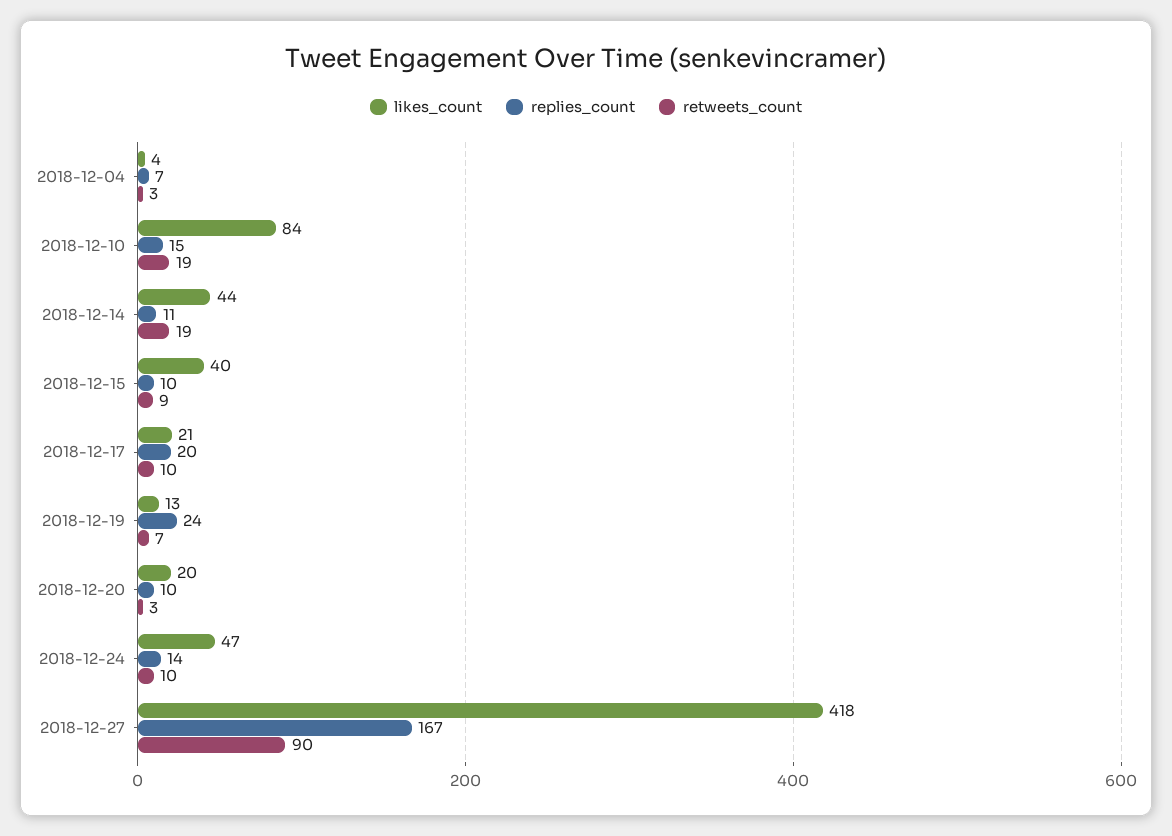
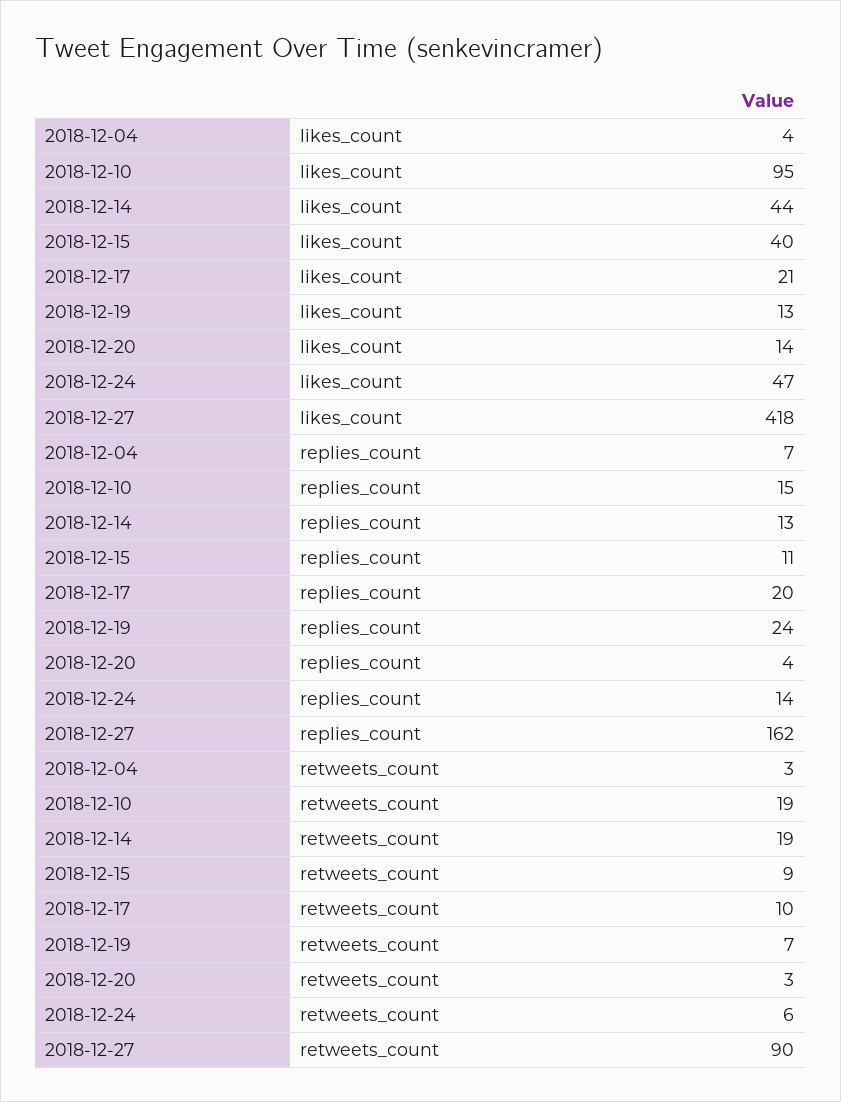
likes_count, 2018-12-10: 84 -> 95
replies_count, 2018-12-14: 11 -> 13
replies_count, 2018-12-15: 10 -> 11
likes_count, 2018-12-20: 20 -> 14
replies_count, 2018-12-20: 10 -> 4
retweets_count, 2018-12-24: 10 -> 6
replies_count, 2018-12-27: 167 -> 162

